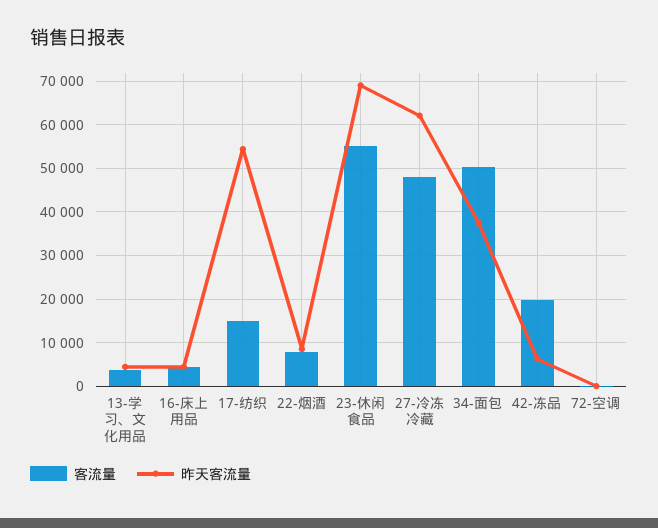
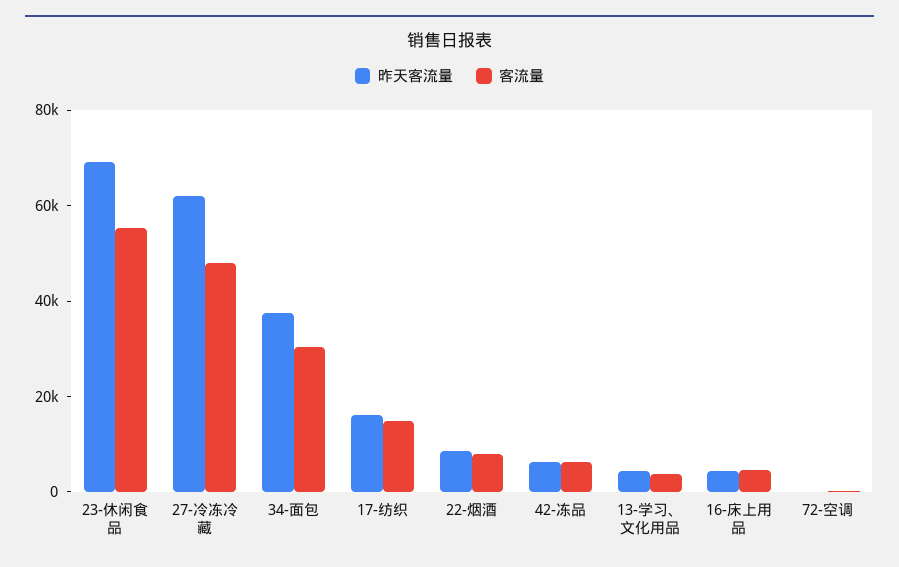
昨天客流量, 17-纺织: 54000 -> 15000
客流量, 34-面包: 50000 -> 30000
客流量, 42-冻品: 20000 -> 5000

